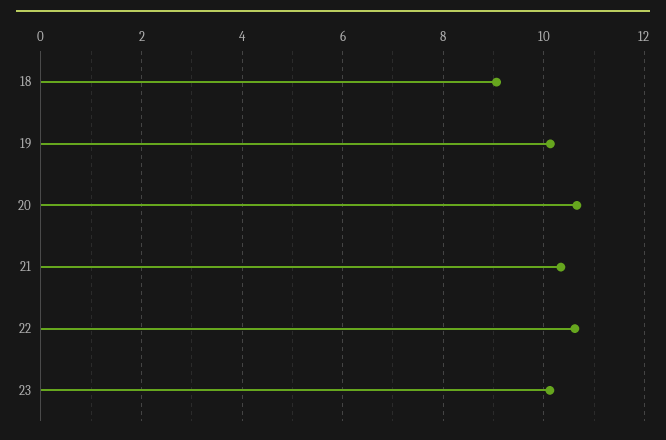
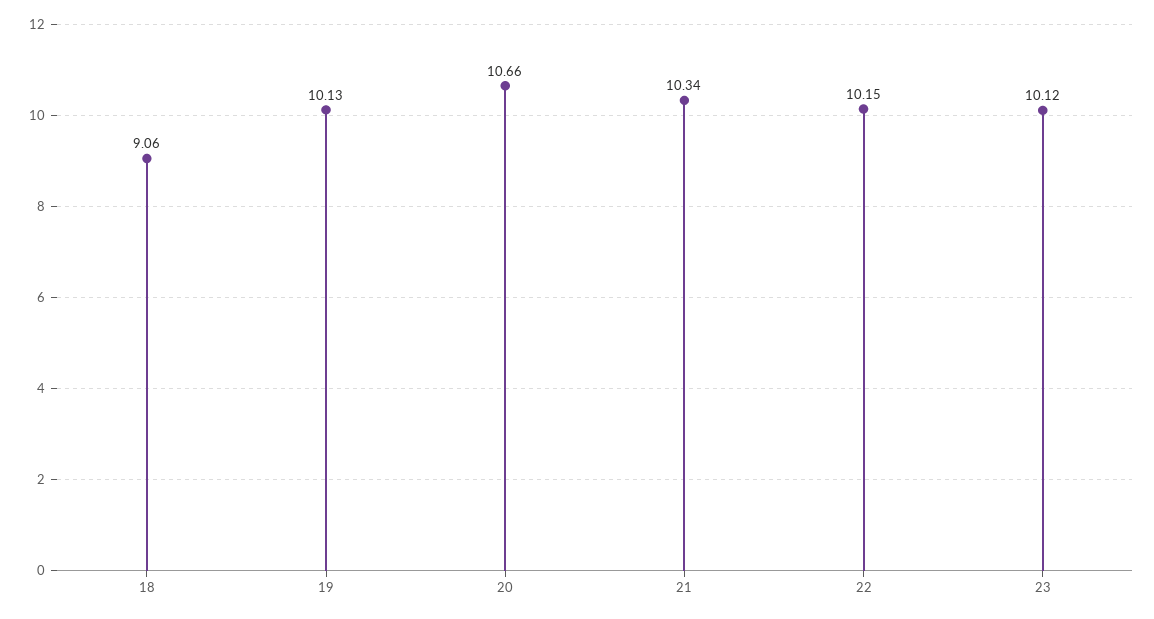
22: 10.6 -> 10.15

